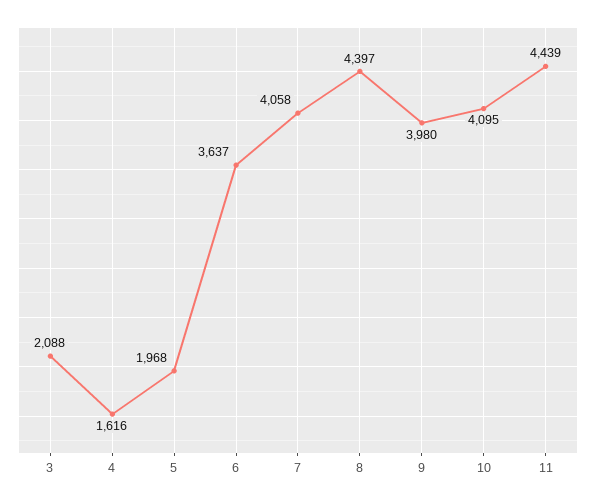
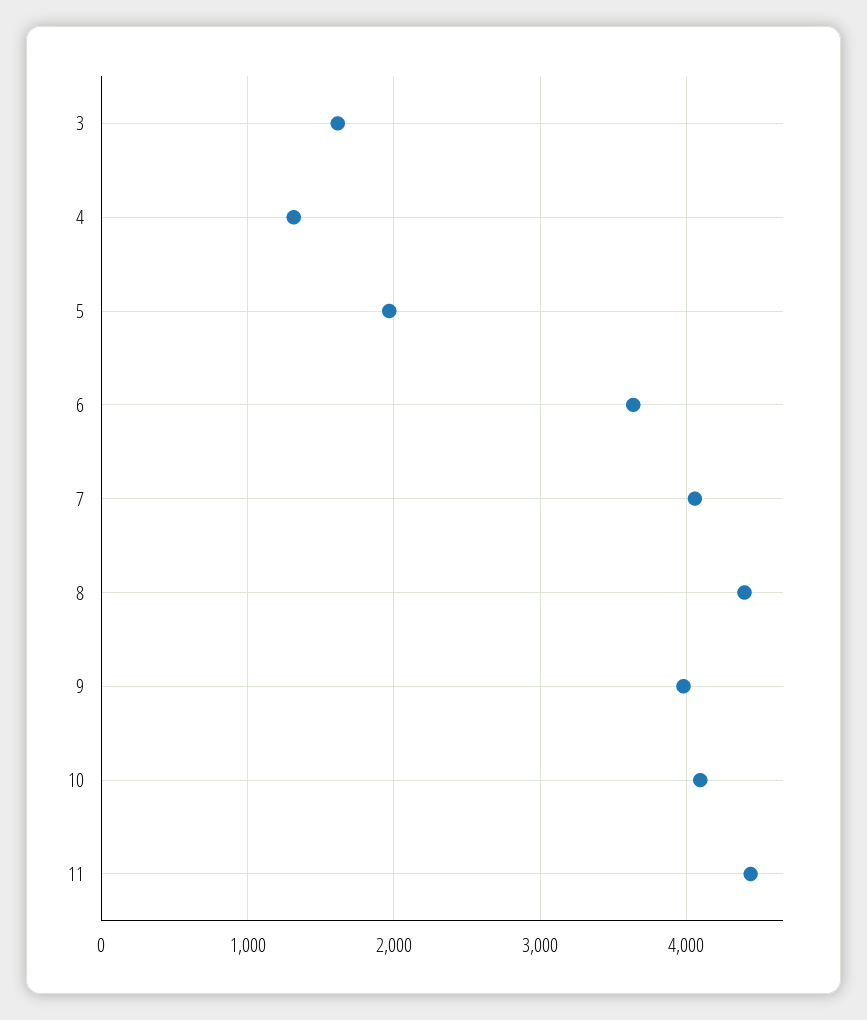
3: 2088 -> 1600
4: 1616 -> 1300

